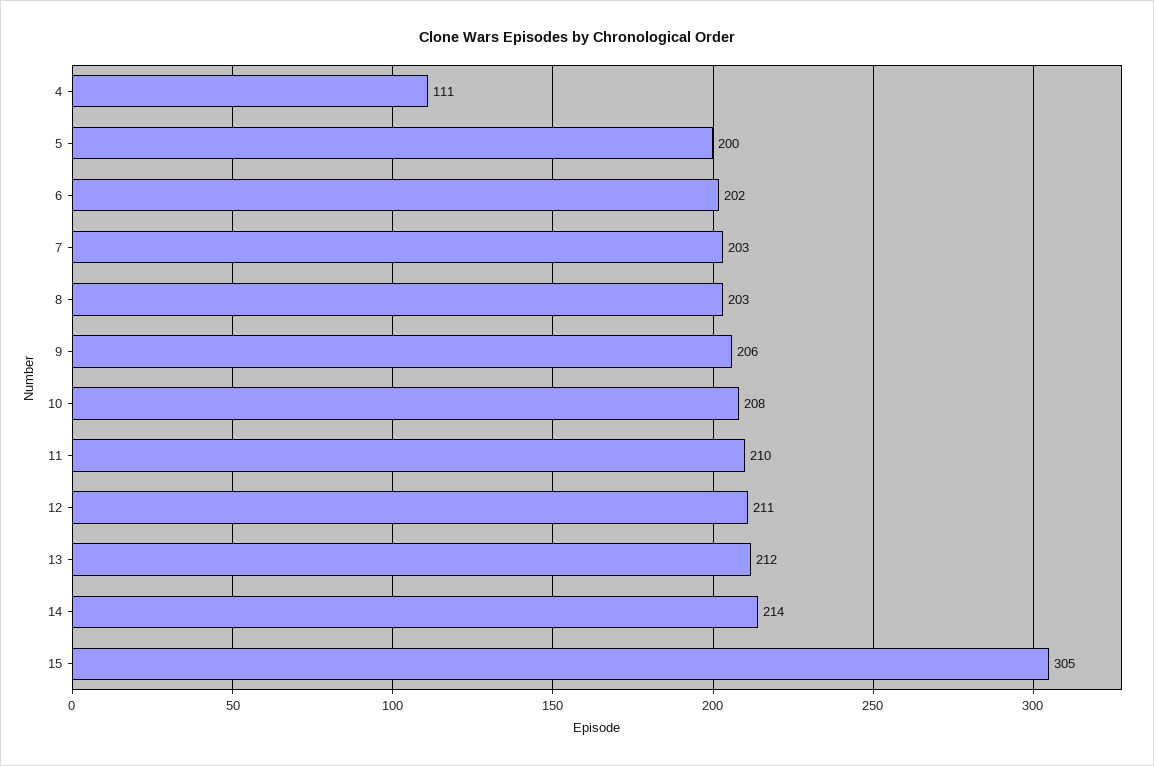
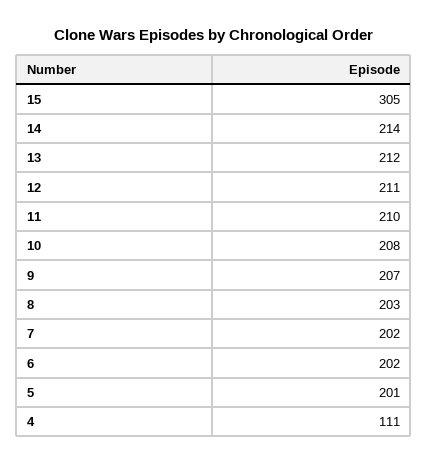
5: 200 -> 201
7: 203 -> 202
9: 206 -> 207

